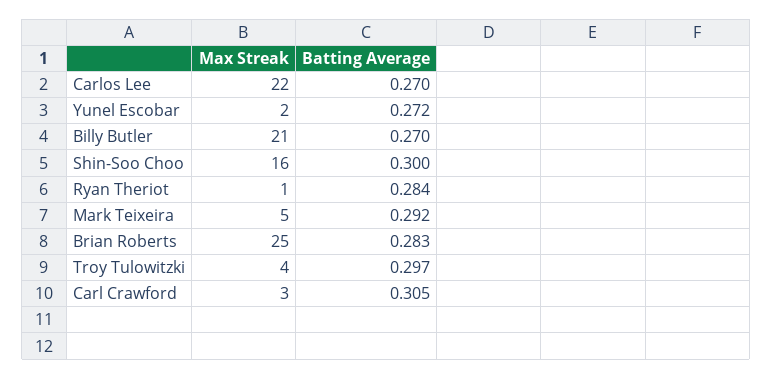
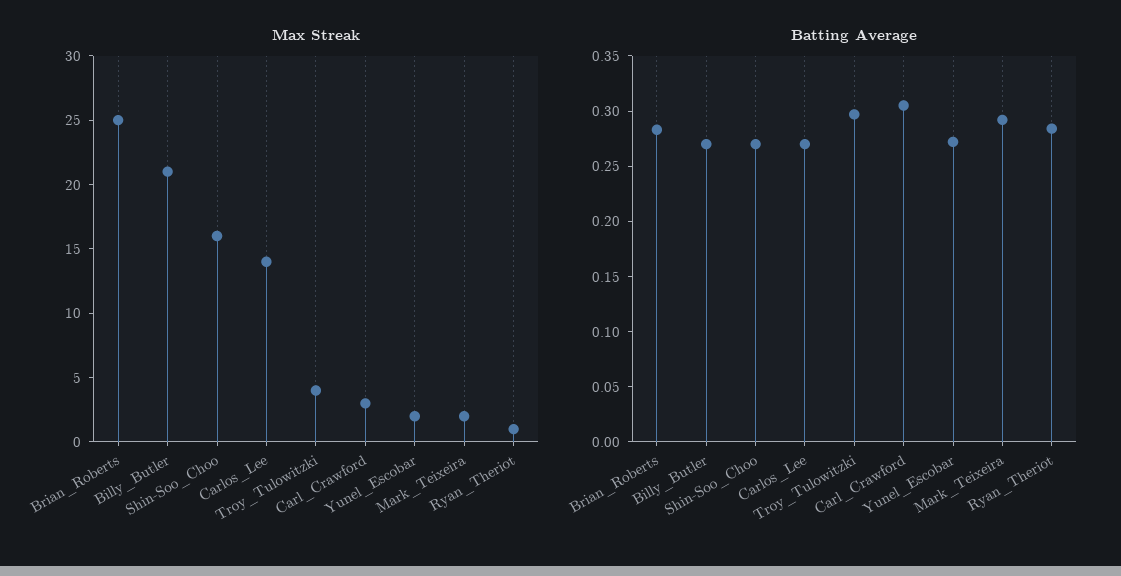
Max Streak, Carlos Lee: 22 -> 14
Batting Average, Shin-Soo Choo: 0.3 -> 0.27
Max Streak, Mark Teixeira: 5 -> 2

